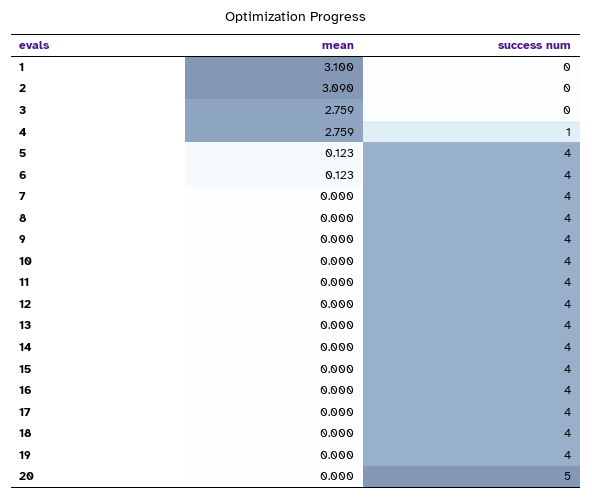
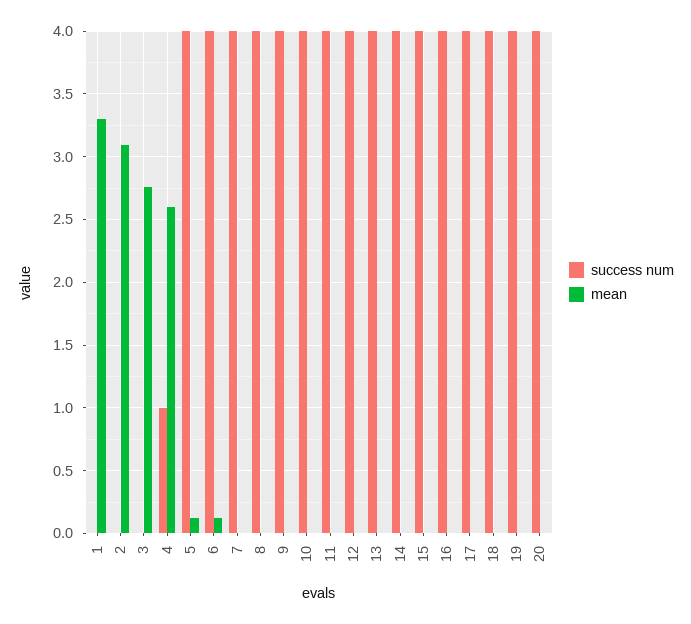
mean, 1: 3.1 -> 3.3
mean, 4: 2.759 -> 2.6
success num, 20: 5 -> 4

